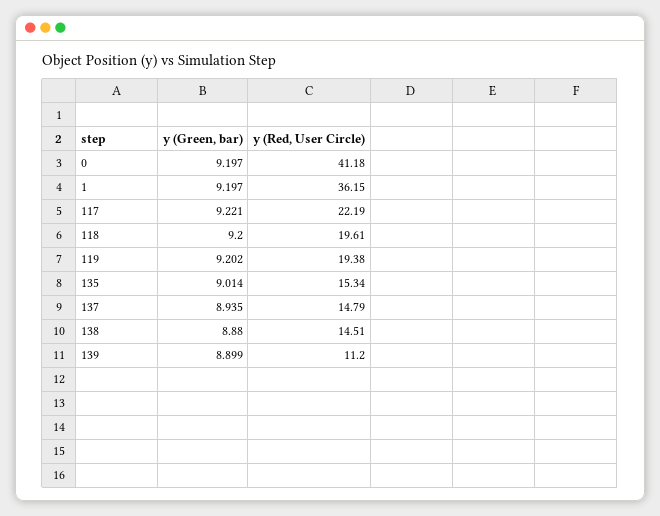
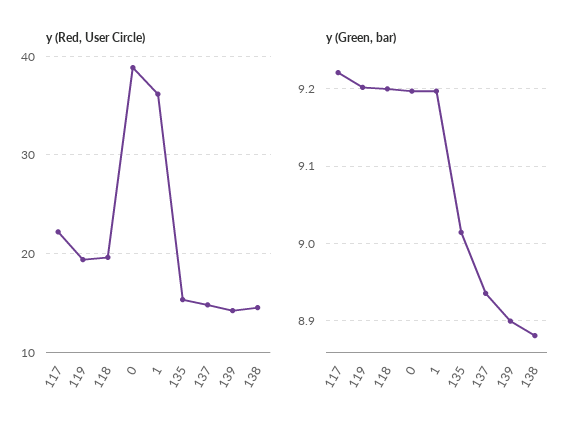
y (Red, User Circle), 0: 41.18 -> 39
y (Red, User Circle), 139: 11.2 -> 14

